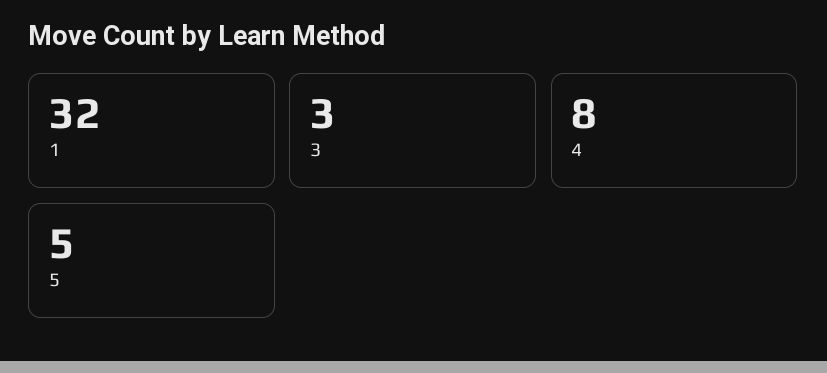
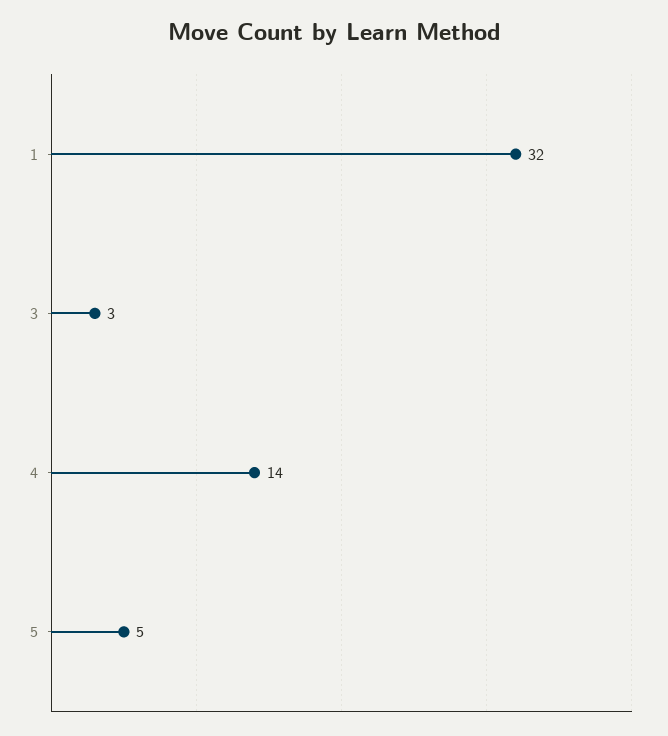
4: 8 -> 14

